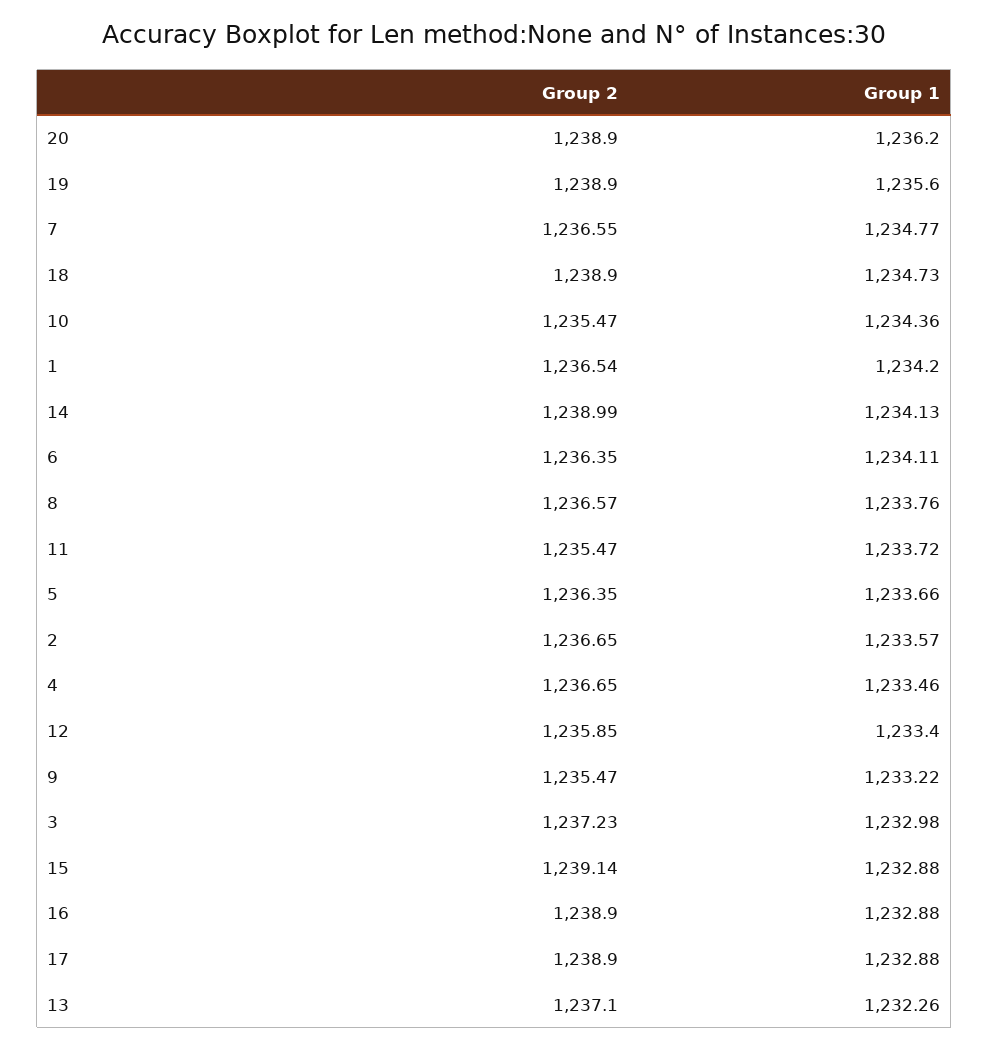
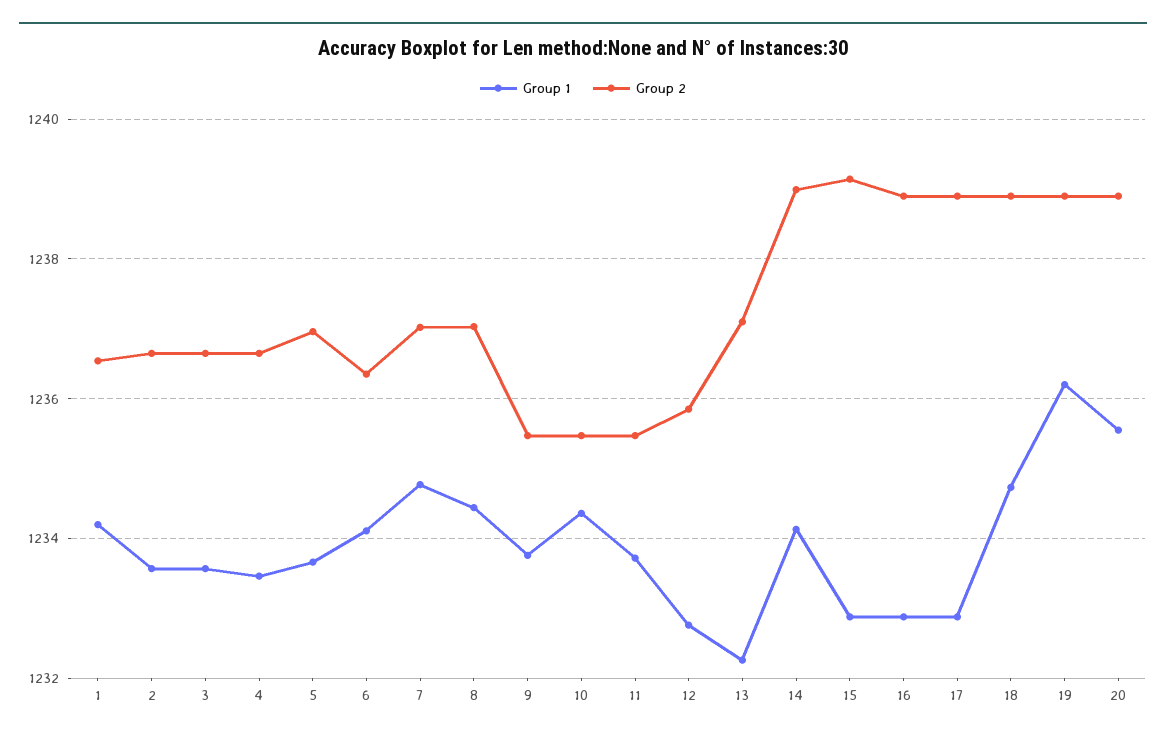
Group 1, 20: 1236.2 -> 1235.6
Group 1, 19: 1235.6 -> 1236.2
Group 2, 7: 1236.55 -> 1237
Group 2, 8: 1236.57 -> 1237
Group 1, 8: 1233.76 -> 1234.4
Group 2, 5: 1236.35 -> 1237
Group 1, 12: 1233.4 -> 1232.8
Group 1, 9: 1233.22 -> 1233.8
Group 2, 3: 1237.23 -> 1236.6
Group 1, 3: 1232.98 -> 1233.6

